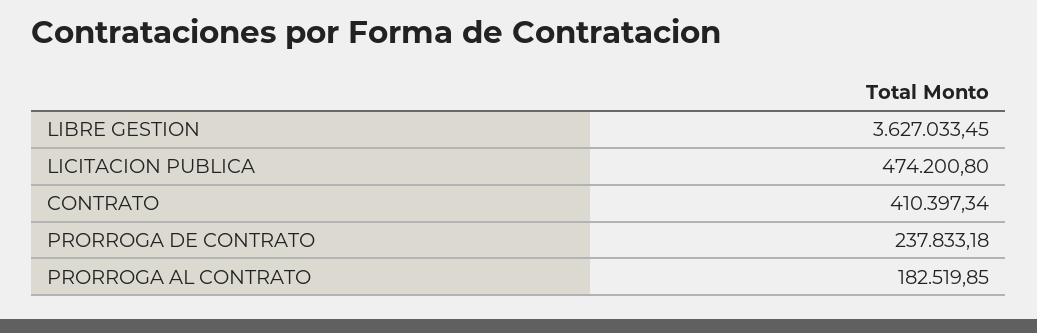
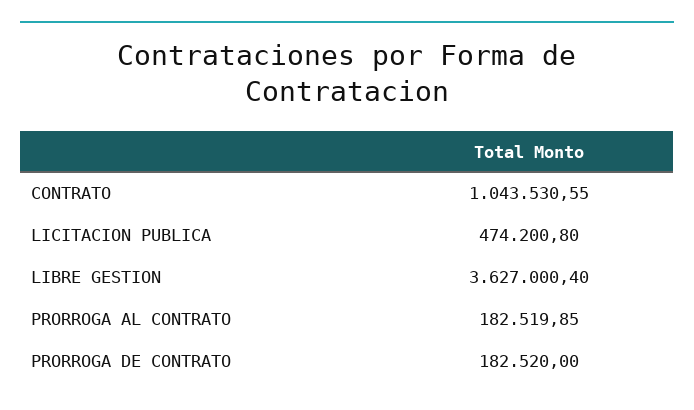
LIBRE GESTION: 3627033.45 -> 3627000.4
CONTRATO: 410397.34 -> 1043530.55
PRORROGA DE CONTRATO: 237833.18 -> 182520

